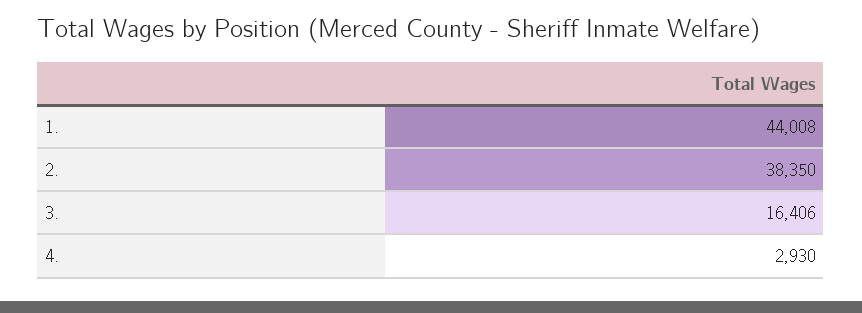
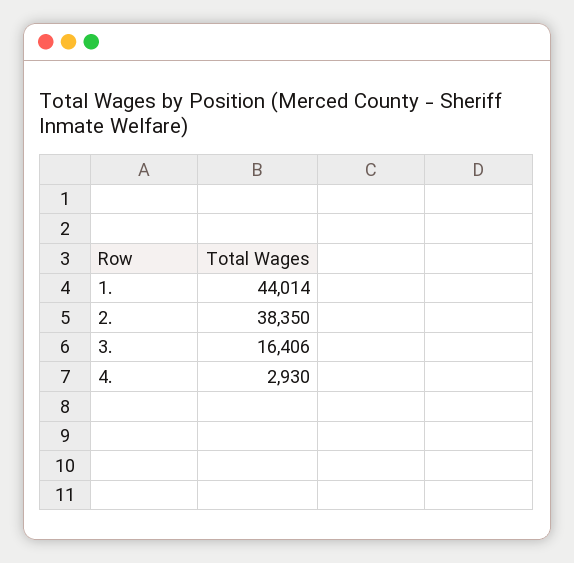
1.: 44008 -> 44014

